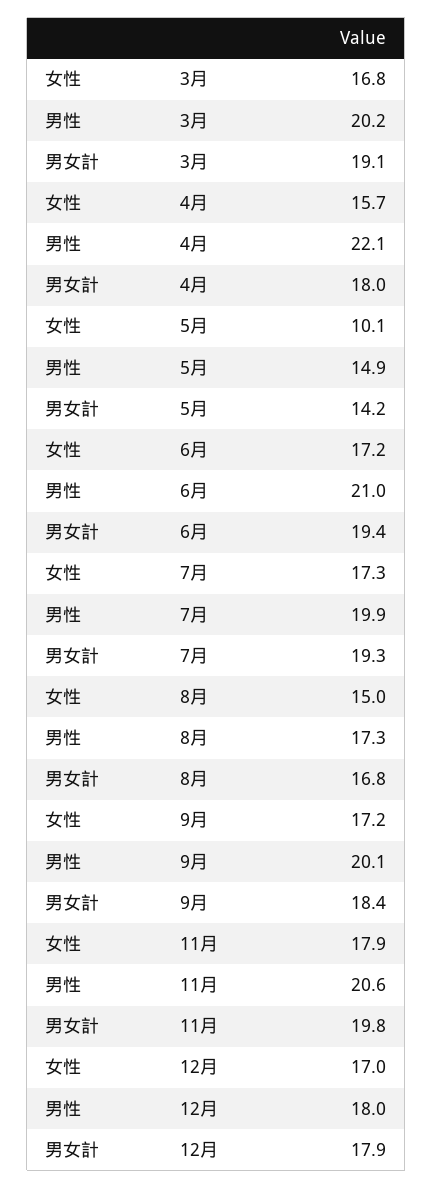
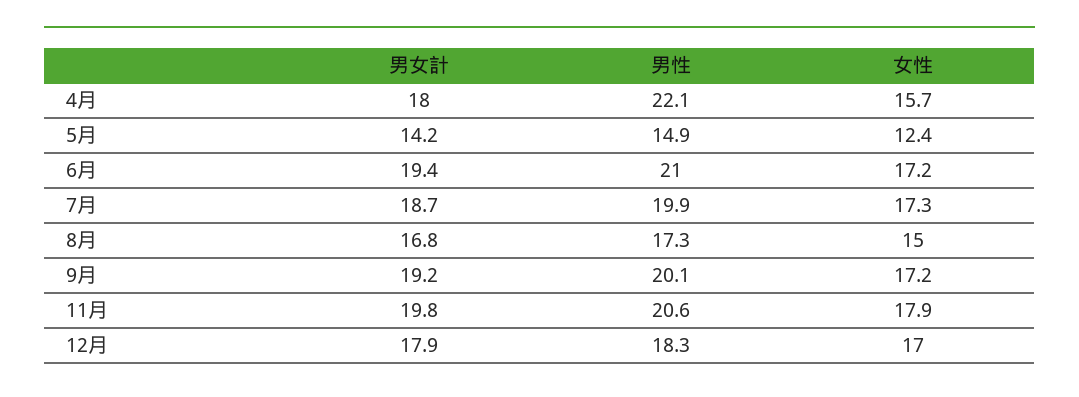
女性, 3月: 16.8 -> none
男性, 3月: 20.2 -> none
男女計, 3月: 19.1 -> none
女性, 5月: 10.1 -> 12.4
男女計, 7月: 19.3 -> 18.7
男女計, 9月: 18.4 -> 19.2
男性, 12月: 18 -> 18.3

